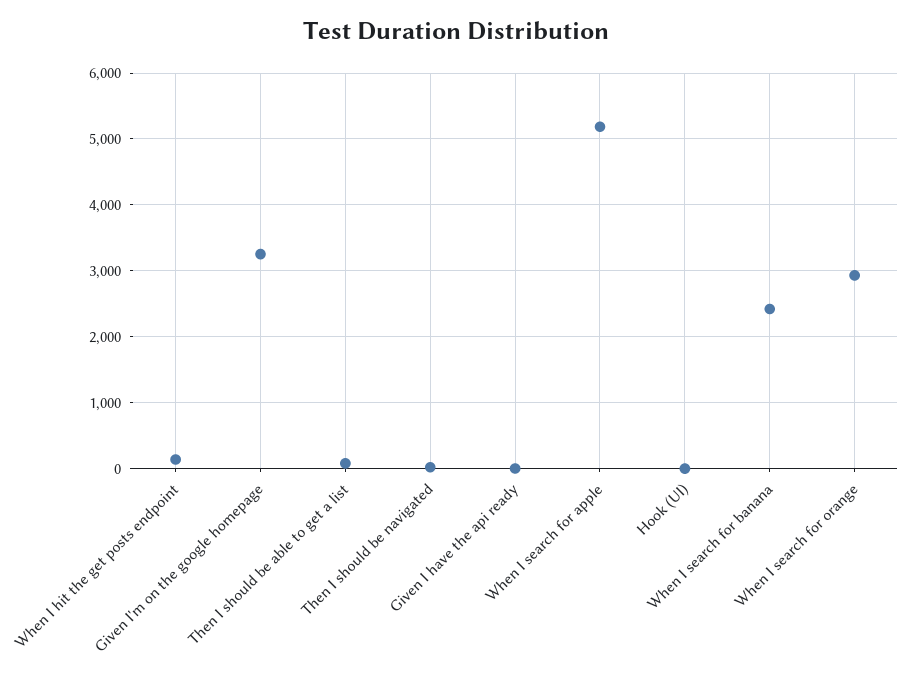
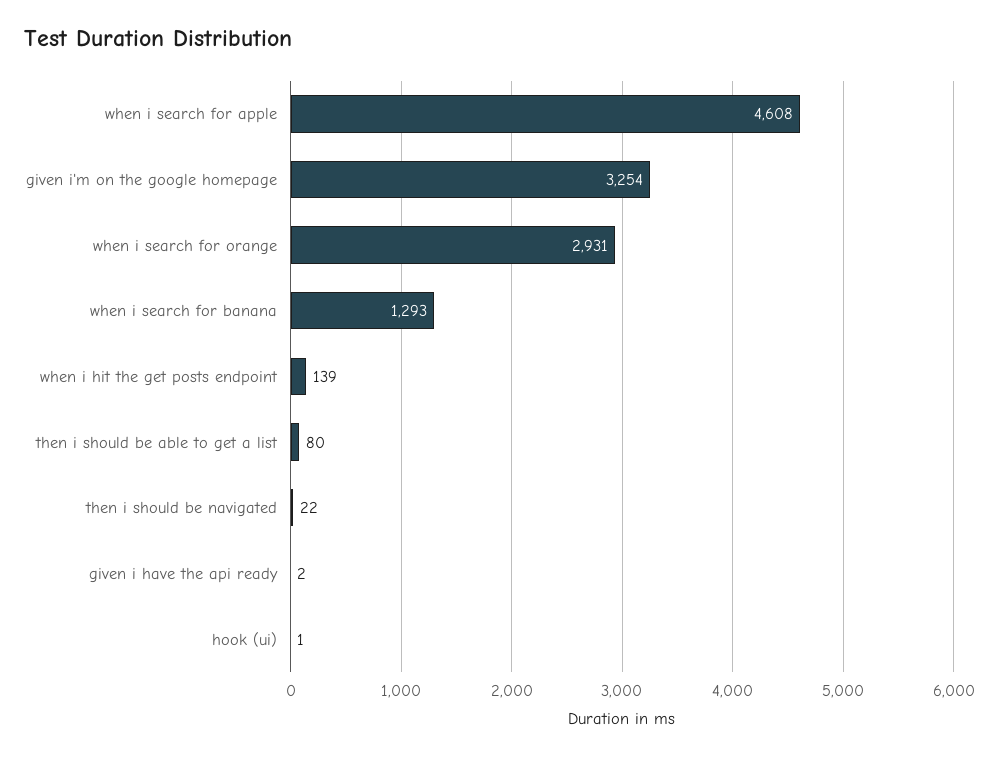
When I search for apple: 5200 -> 4608
When I search for banana: 2400 -> 1293

